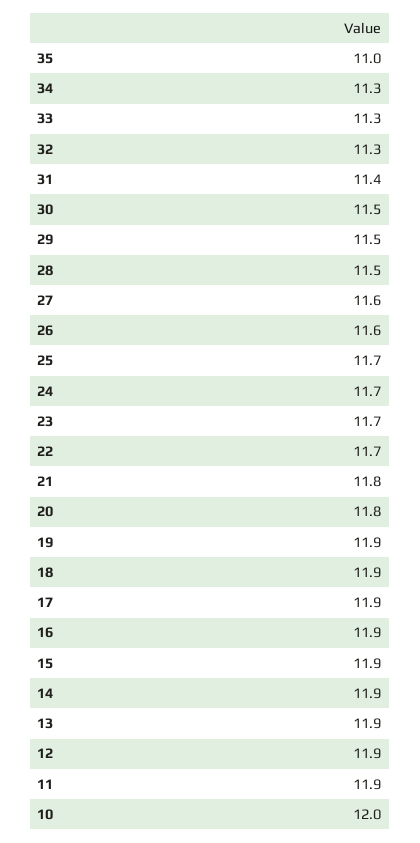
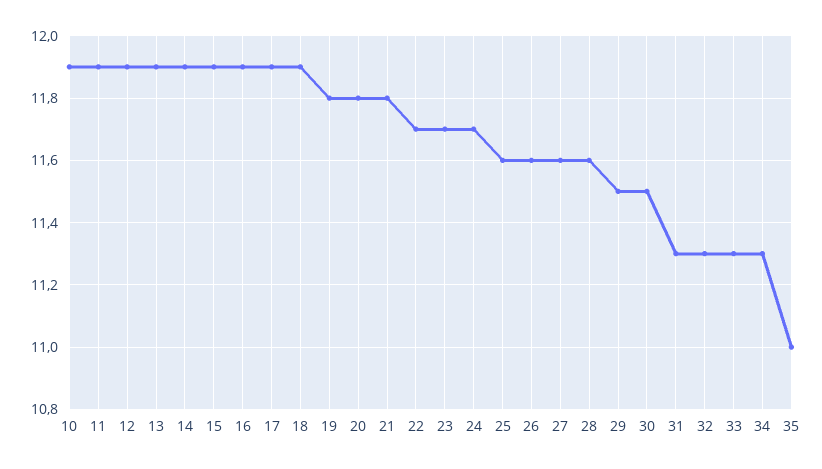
31: 11.4 -> 11.3
28: 11.5 -> 11.6
25: 11.7 -> 11.6
19: 11.9 -> 11.8
10: 12 -> 11.9

